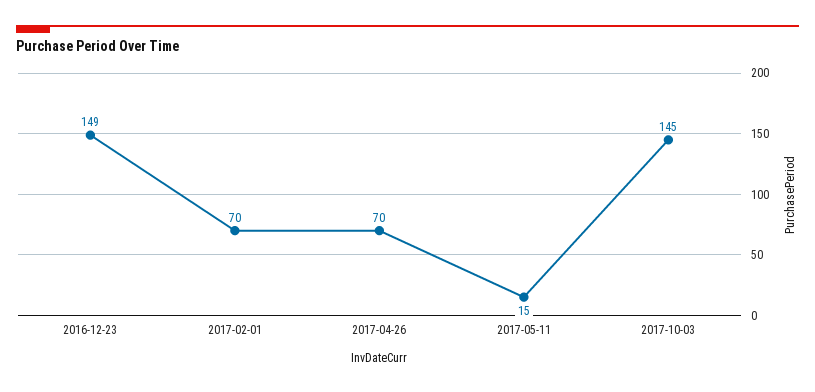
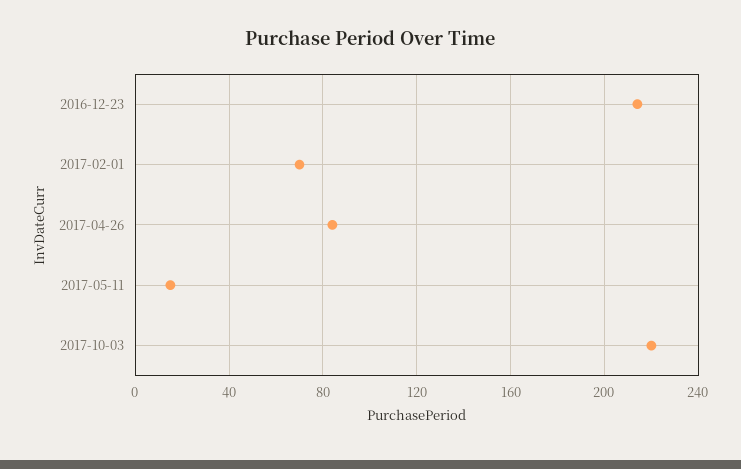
2016-12-23: 149 -> 215
2017-04-26: 70 -> 85
2017-10-03: 145 -> 220

